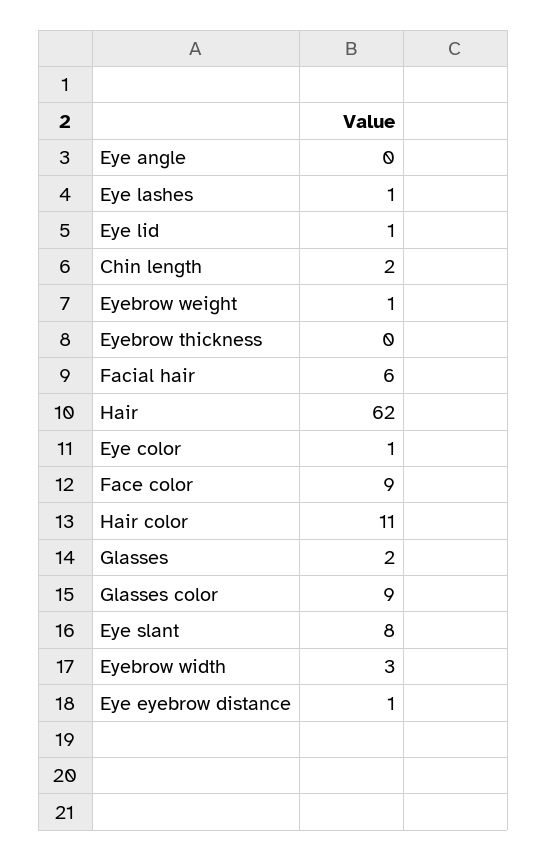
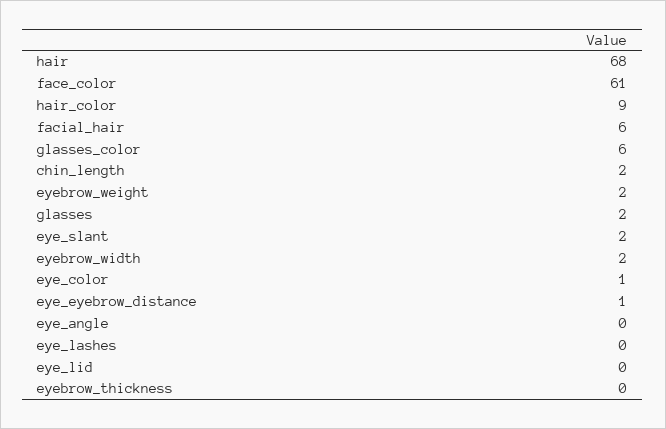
Eye lashes: 1 -> 0
Eye lid: 1 -> 0
Eyebrow weight: 1 -> 2
Hair: 62 -> 68
Face color: 9 -> 61
Hair color: 11 -> 9
Glasses color: 9 -> 6
Eye slant: 8 -> 2
Eyebrow width: 3 -> 2

